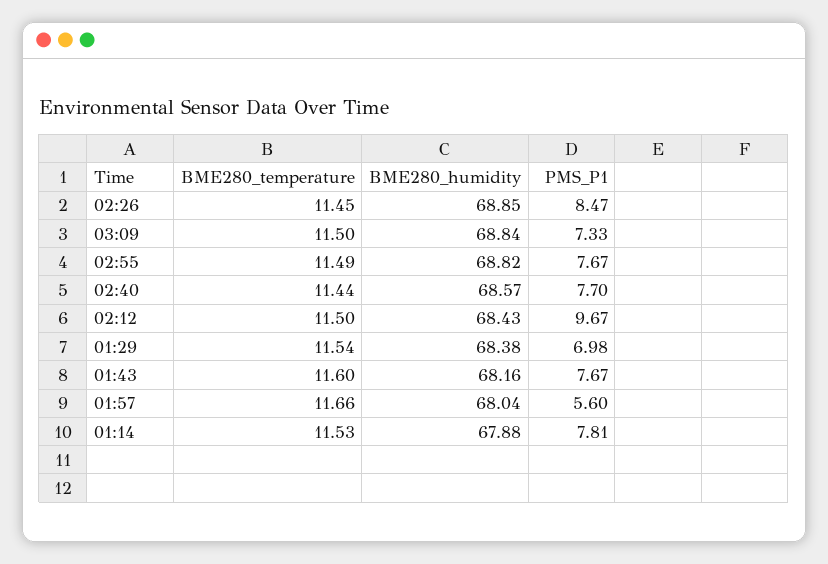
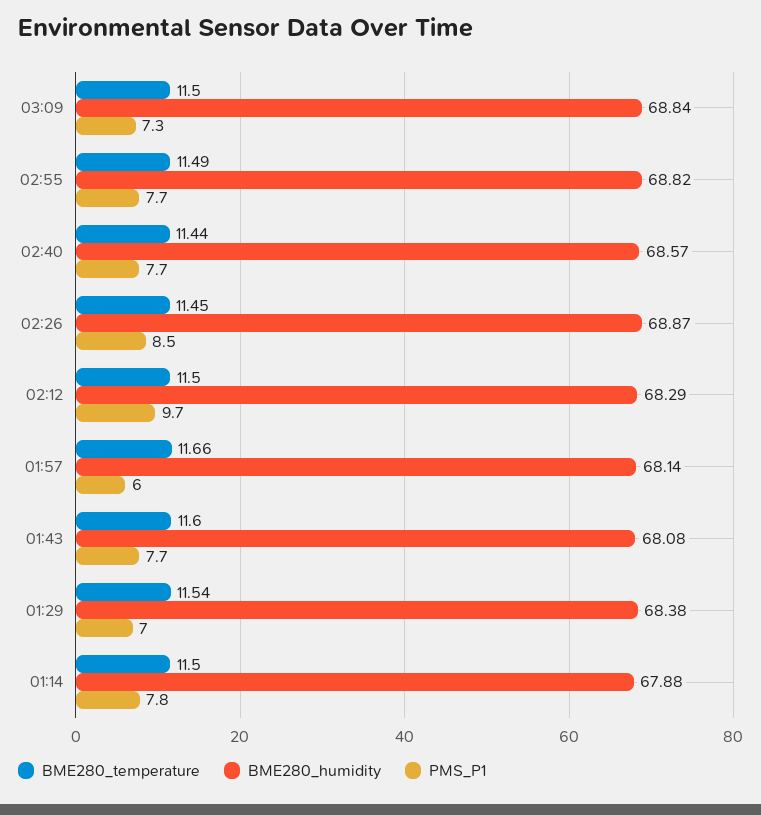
BME280_humidity, 02:26: 68.85 -> 68.87
BME280_humidity, 02:12: 68.43 -> 68.29
BME280_humidity, 01:43: 68.16 -> 68.08
BME280_humidity, 01:57: 68.04 -> 68.14
PMS_P1, 01:57: 5.6 -> 6
BME280_temperature, 01:14: 11.53 -> 11.5

